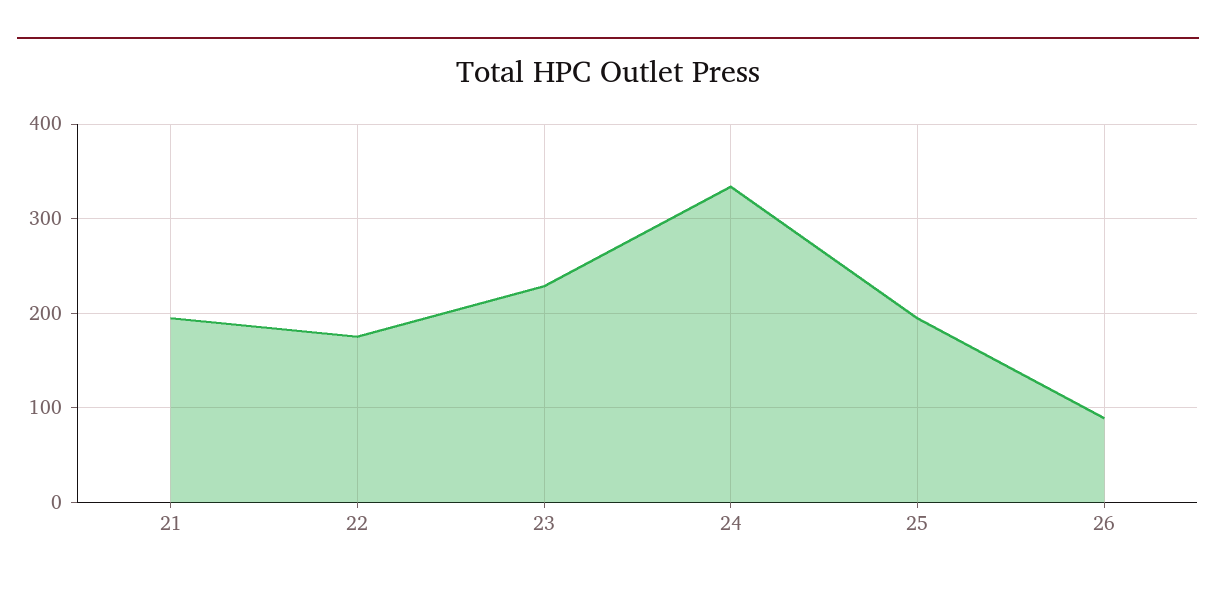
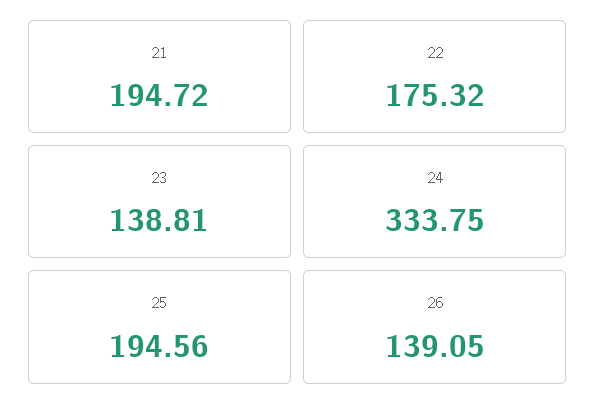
23: 230 -> 138.81
26: 90 -> 139.05

